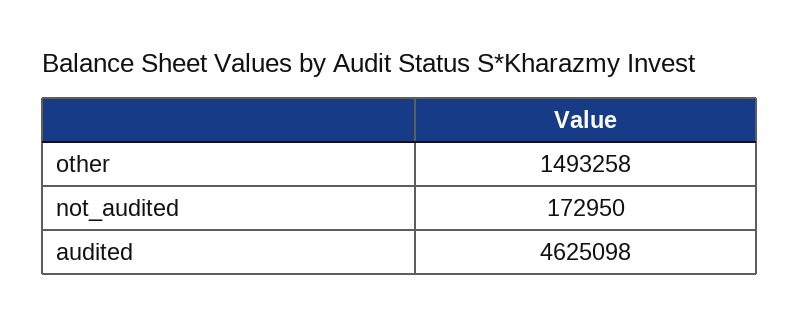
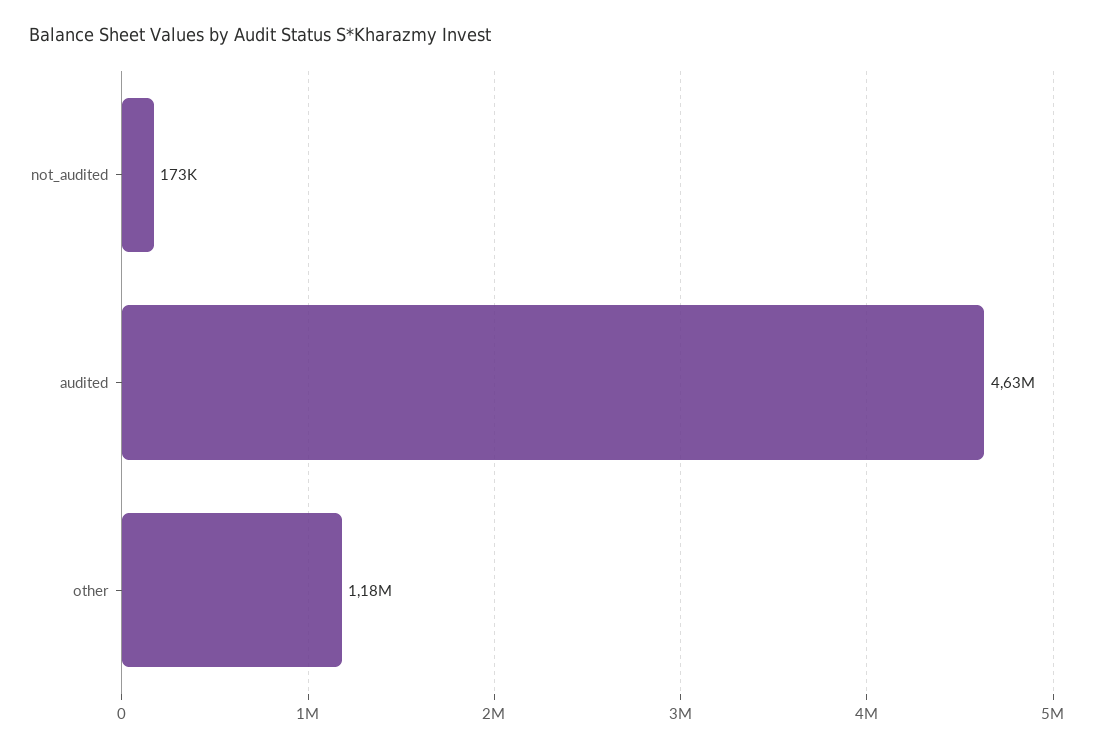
other: 1493258 -> 1180000

